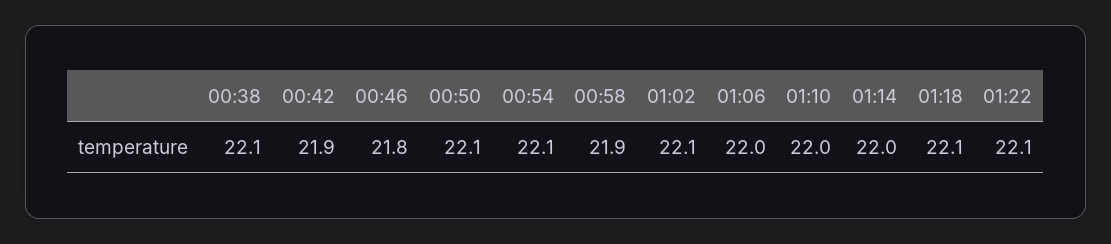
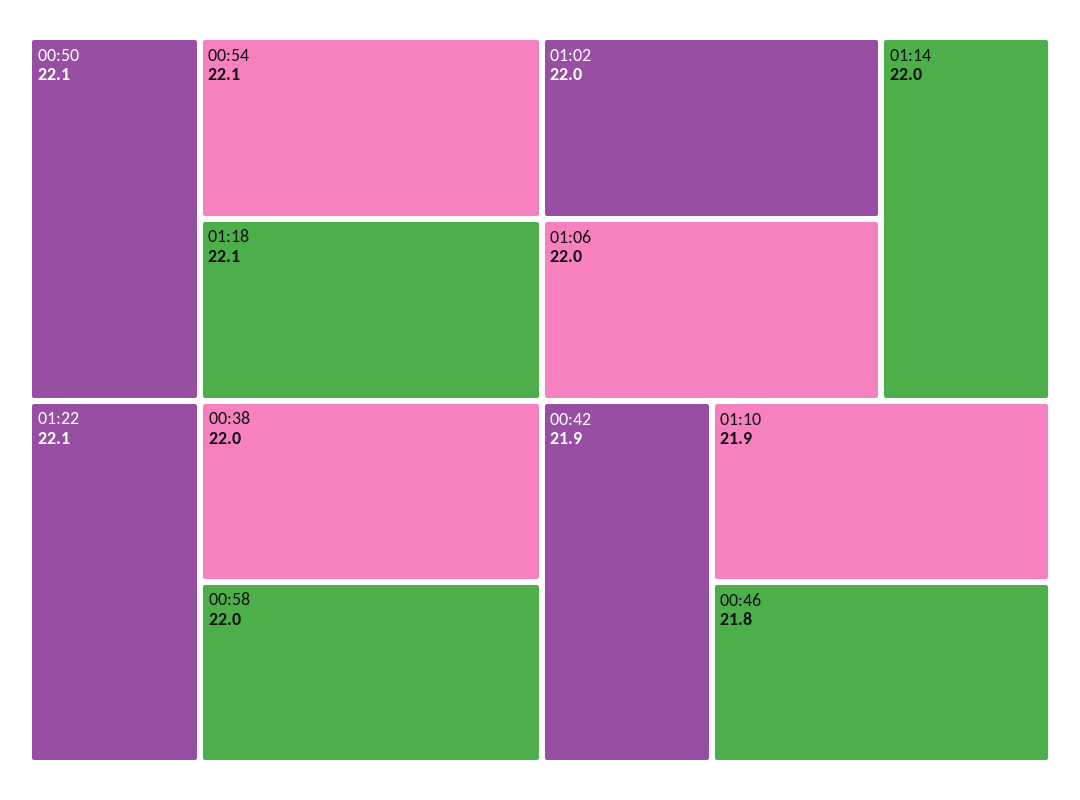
00:38: 22.1 -> 22
00:58: 21.9 -> 22
01:02: 22.1 -> 22
01:10: 22 -> 21.9

